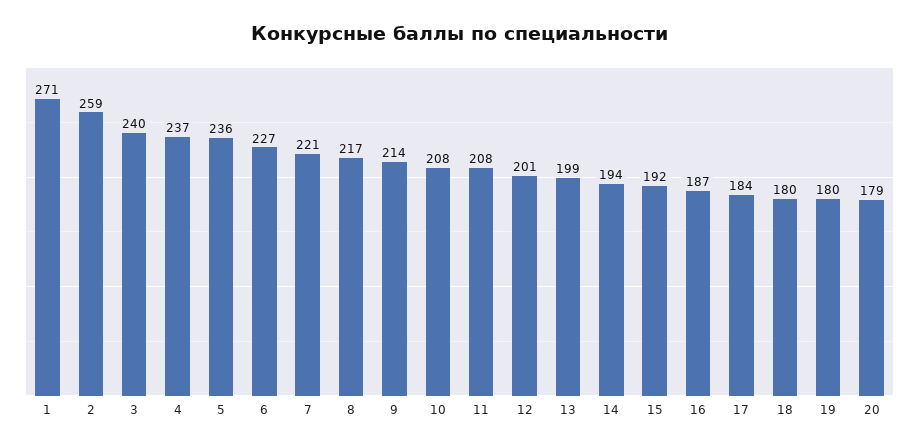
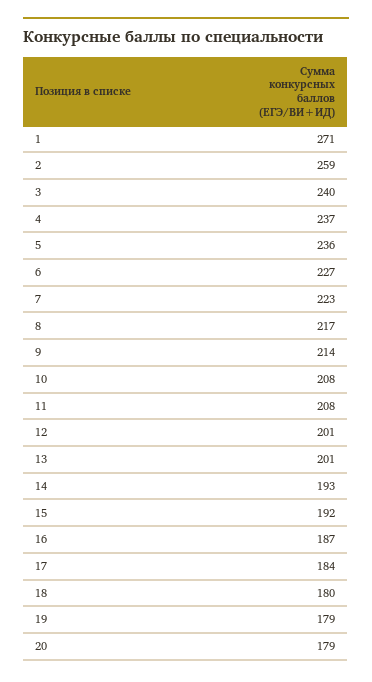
7: 221 -> 223
13: 199 -> 201
14: 194 -> 193
19: 180 -> 179

